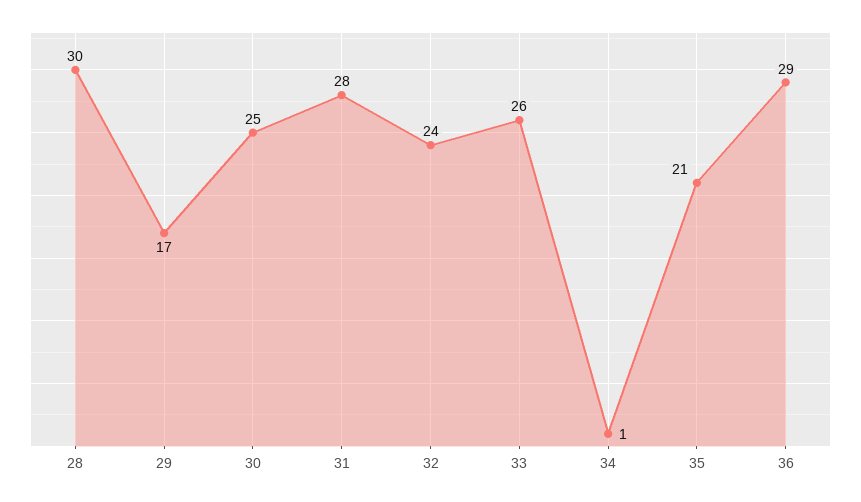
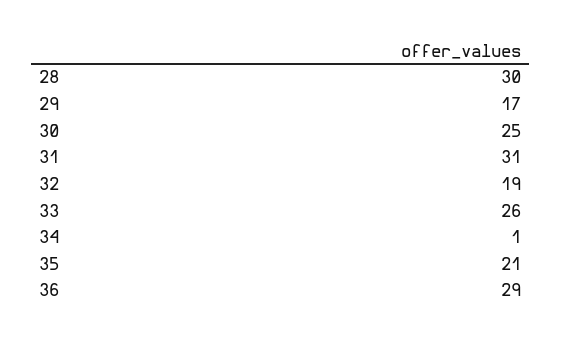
31: 28 -> 31
32: 24 -> 19

